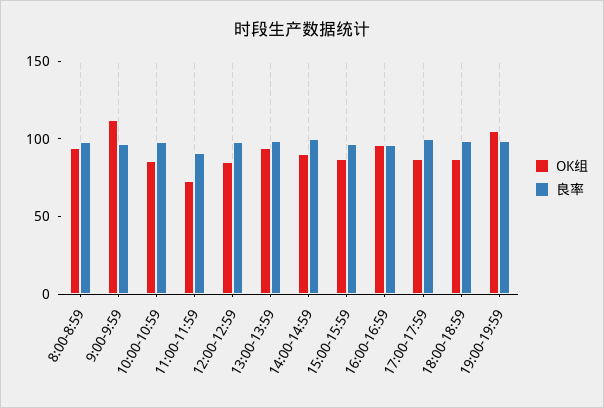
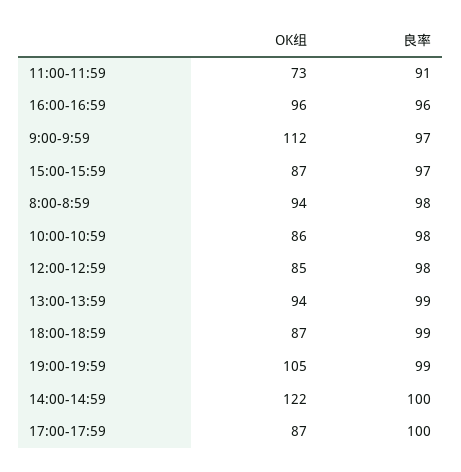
OK组, 14:00-14:59: 90 -> 122

